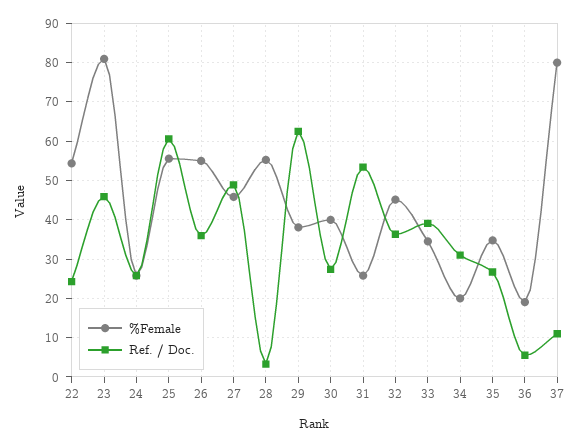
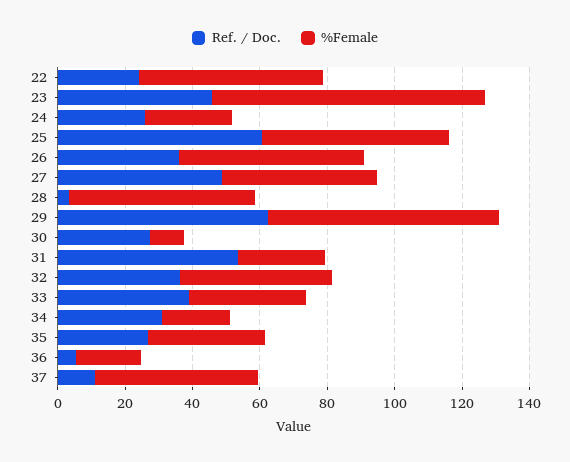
%Female, 29: 38 -> 70
%Female, 30: 40 -> 10
%Female, 37: 80 -> 50

